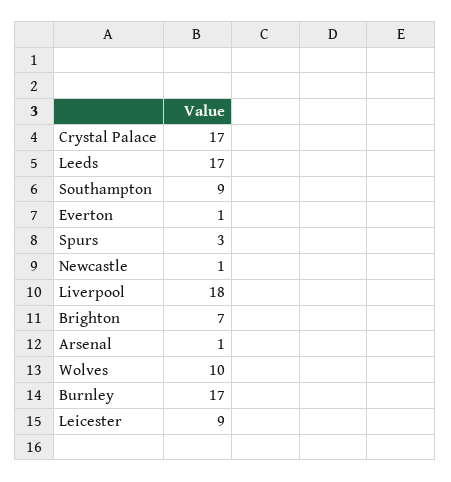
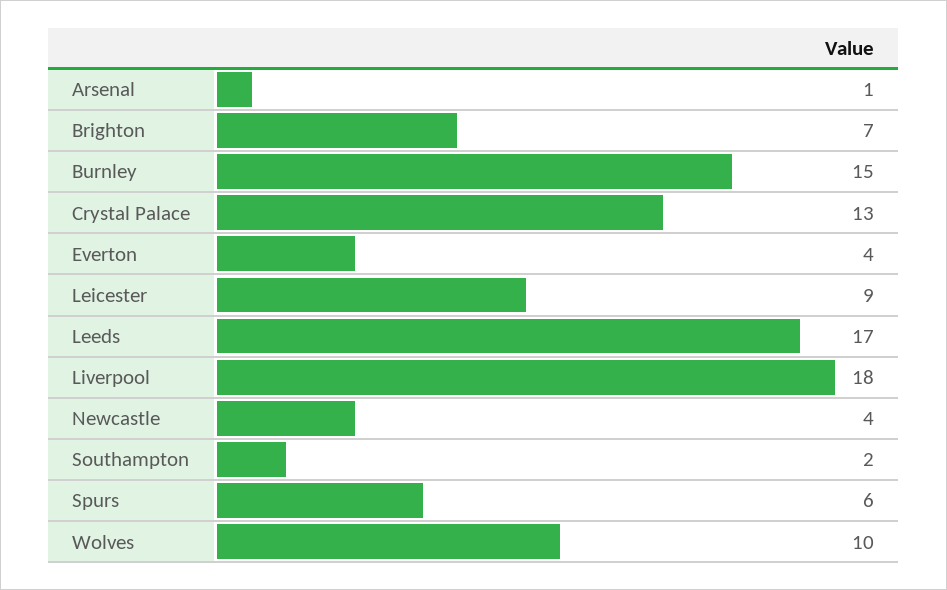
Crystal Palace: 17 -> 13
Southampton: 9 -> 2
Everton: 1 -> 4
Spurs: 3 -> 6
Newcastle: 1 -> 4
Burnley: 17 -> 15

